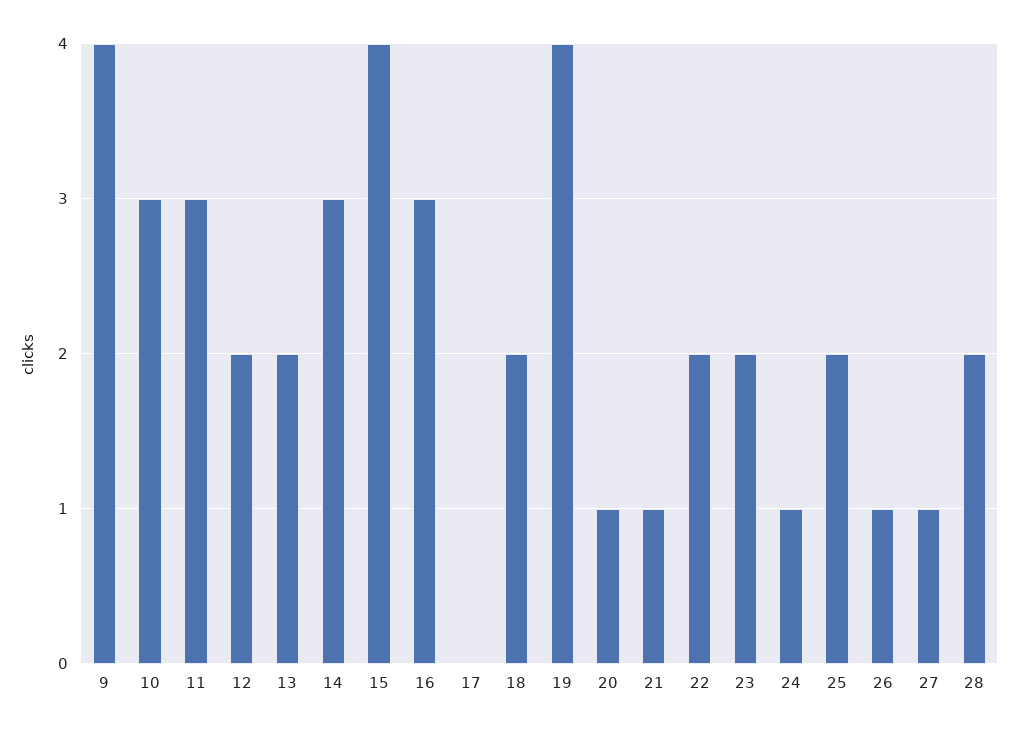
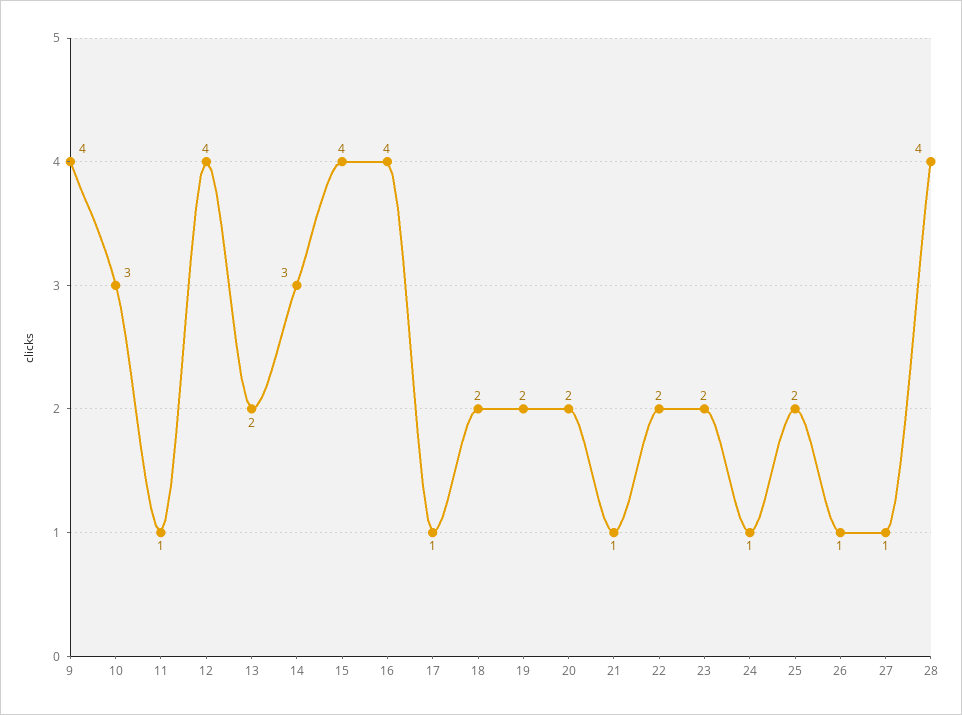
11: 3 -> 1
12: 2 -> 4
16: 3 -> 4
17: 0 -> 1
19: 4 -> 2
20: 1 -> 2
28: 2 -> 4

